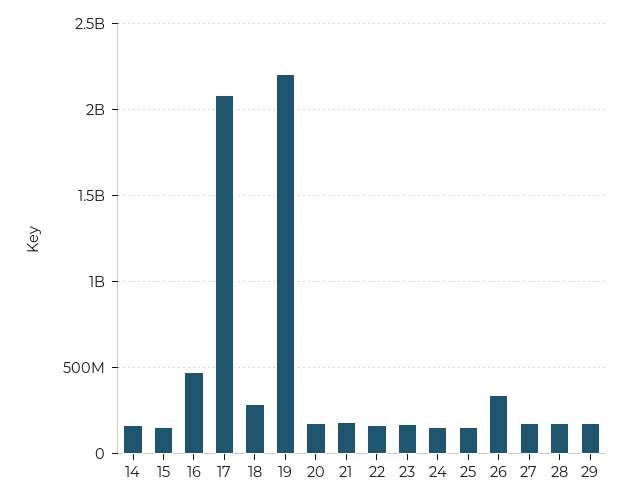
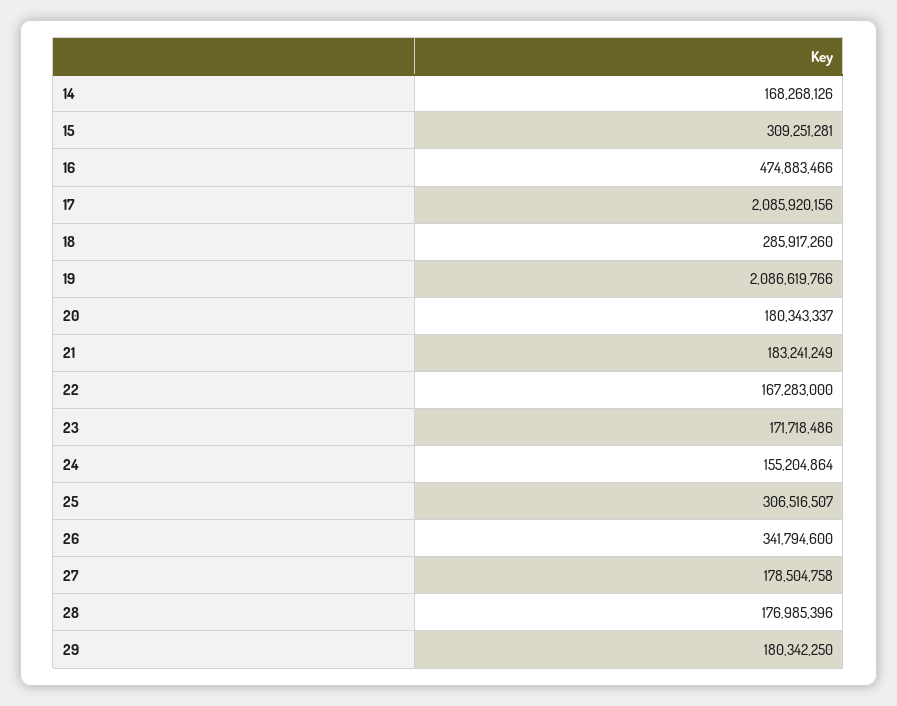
15: 150000000 -> 309251281
19: 2200000000 -> 2086619766
25: 150000000 -> 306516507

